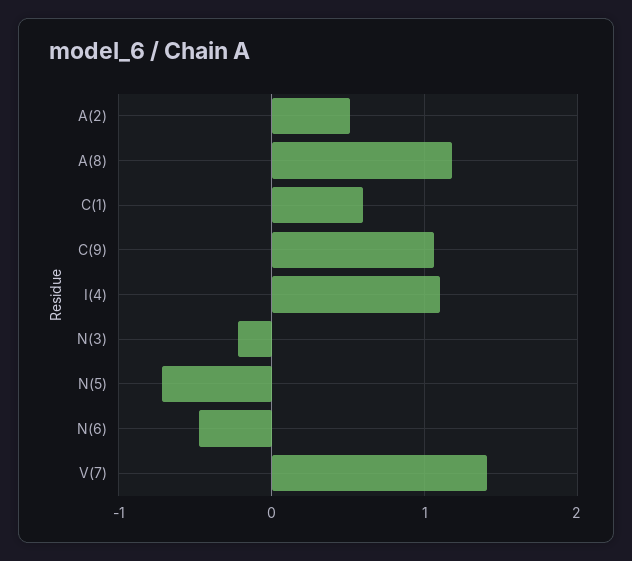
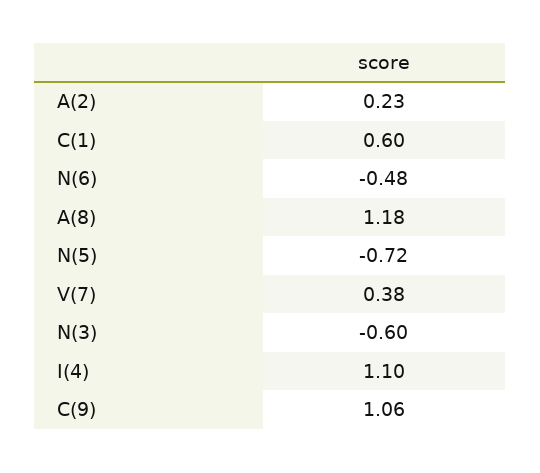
A(2): 0.5 -> 0.23
N(3): -0.2 -> -0.6
V(7): 1.4 -> 0.38

